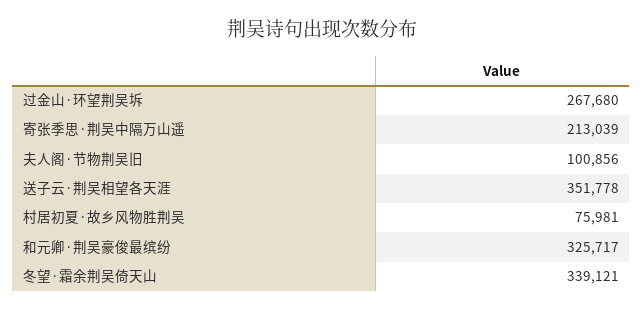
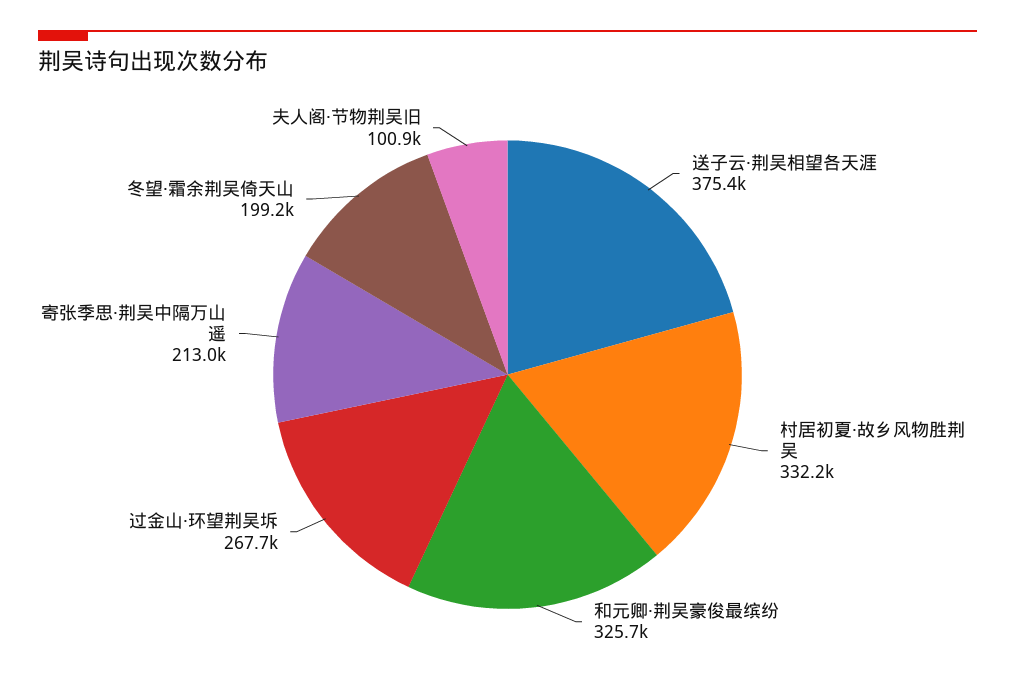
送子云·荆吴相望各天涯: 351778 -> 375400
村居初夏·故乡风物胜荆吴: 75981 -> 332200
冬望·霜余荆吴倚天山: 339121 -> 199200

